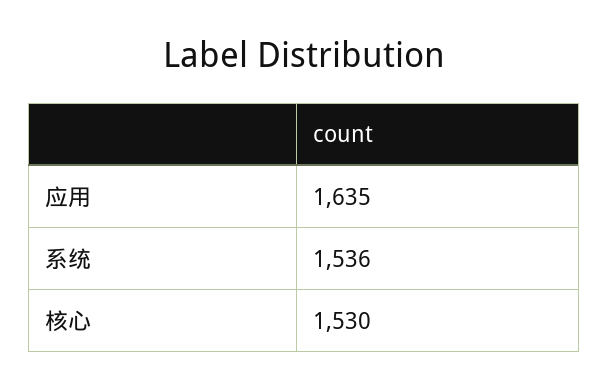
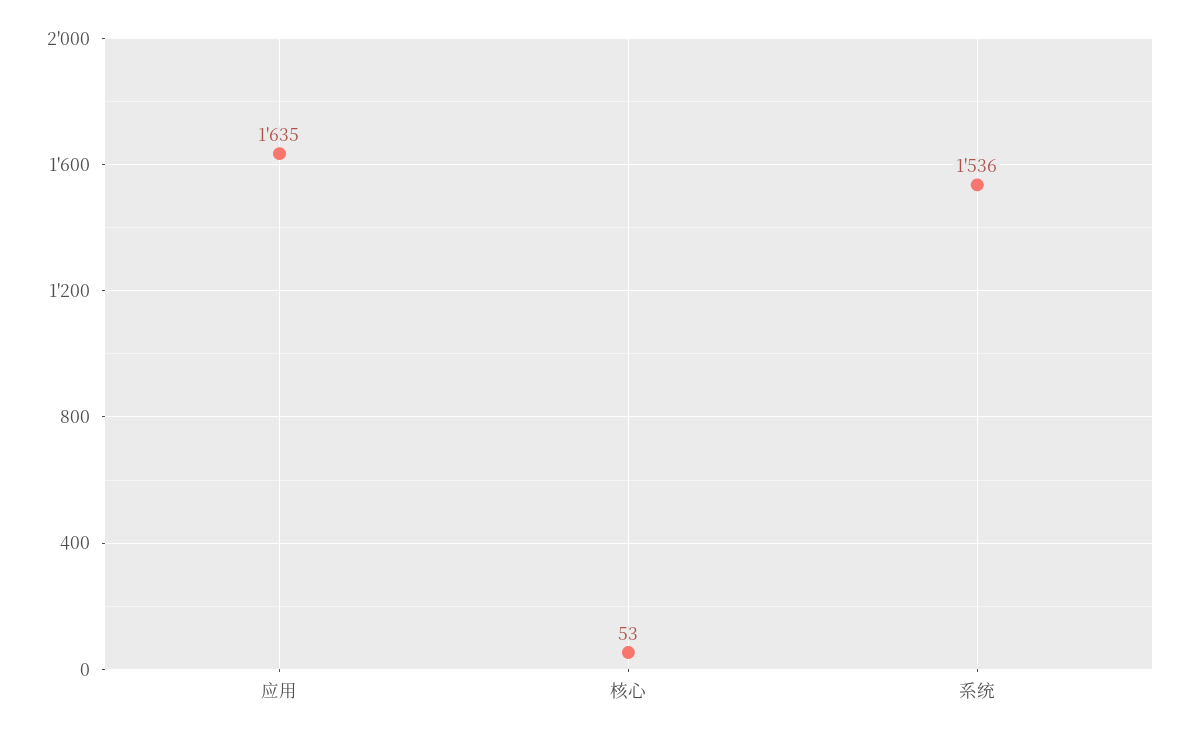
核心: 1530 -> 53

